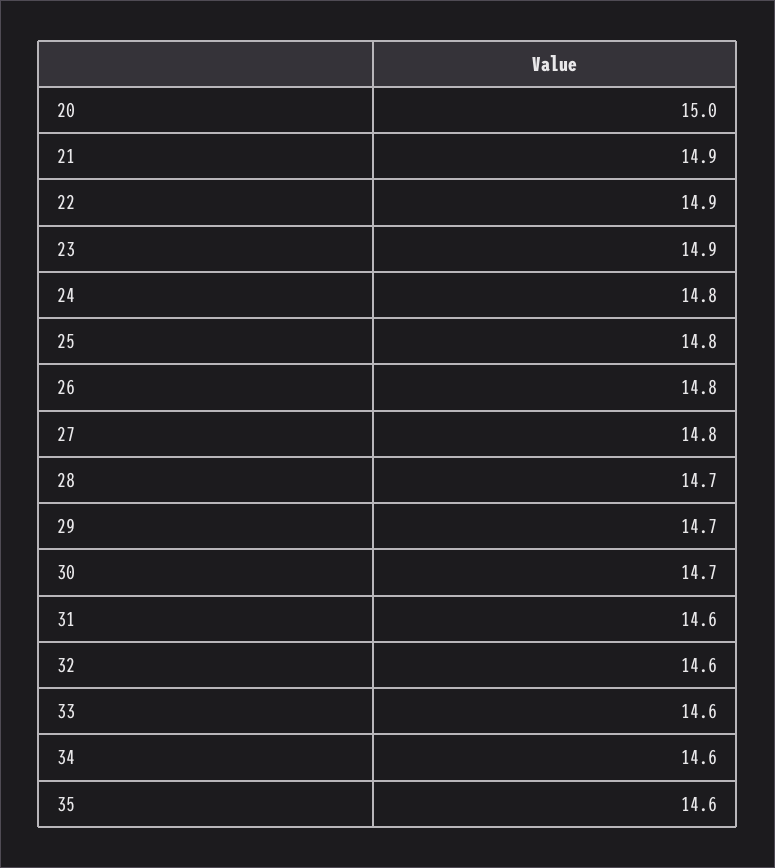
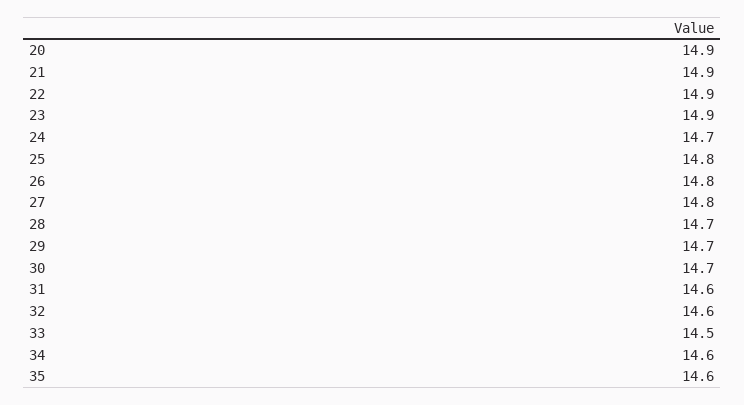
20: 15 -> 14.9
24: 14.8 -> 14.7
33: 14.6 -> 14.5

